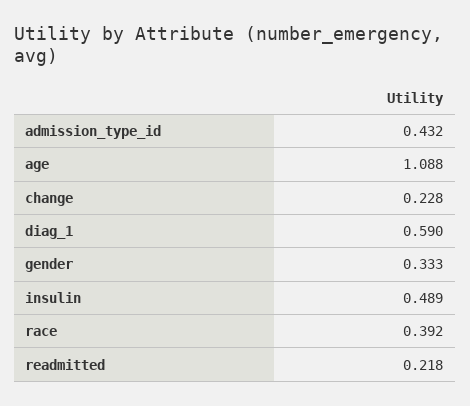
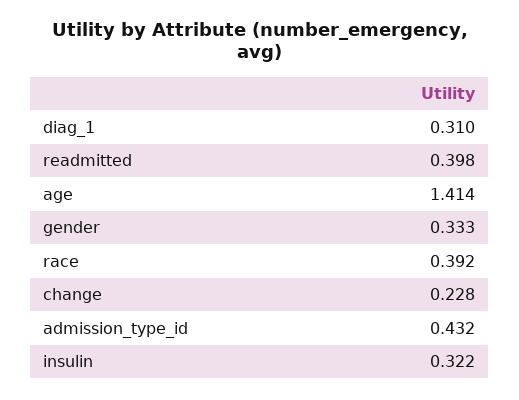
age: 1.088 -> 1.414
diag_1: 0.59 -> 0.31
insulin: 0.489 -> 0.322
readmitted: 0.218 -> 0.398

